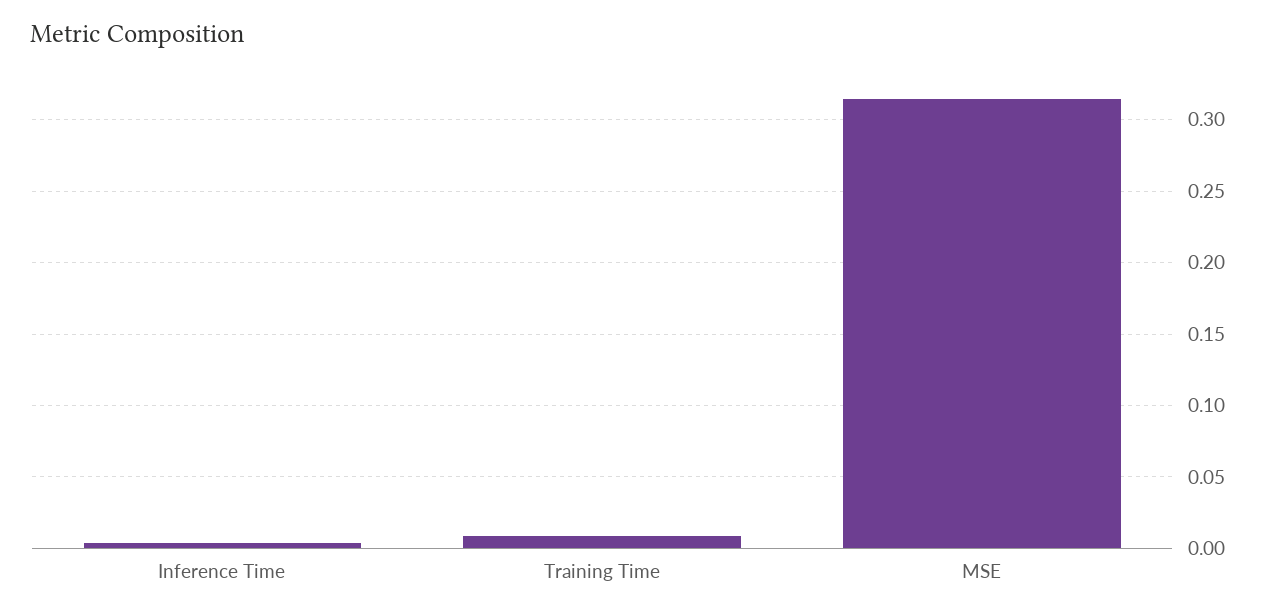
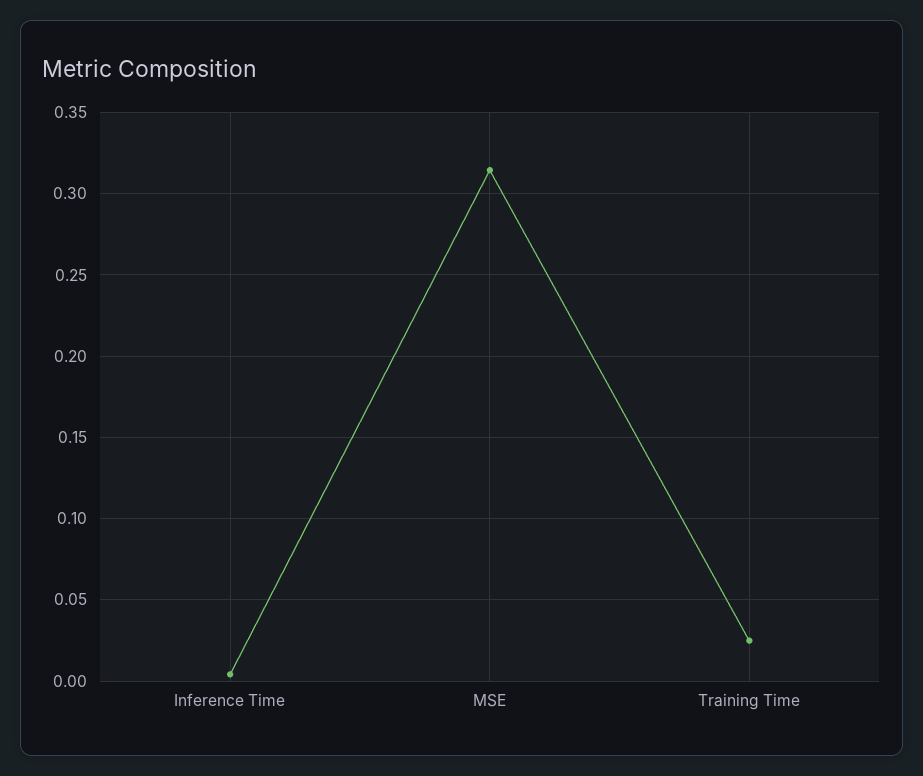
Training Time: 0.01 -> 0.025

